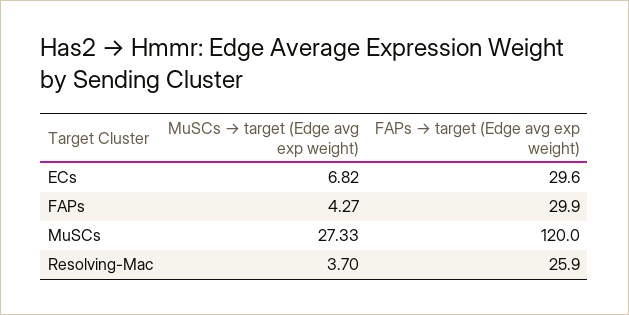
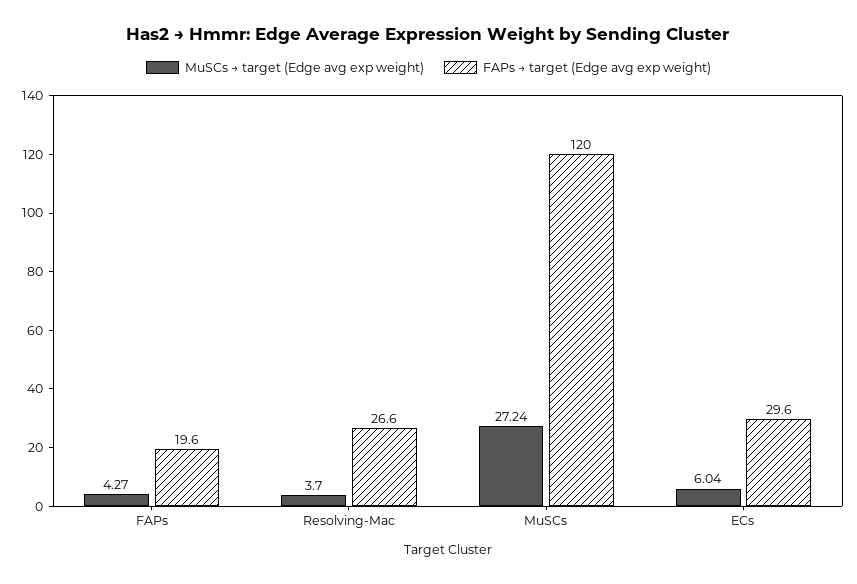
MuSCs → target (Edge avg exp weight), ECs: 6.82 -> 6.04
FAPs → target (Edge avg exp weight), FAPs: 29.9 -> 19.6
MuSCs → target (Edge avg exp weight), MuSCs: 27.33 -> 27.24
FAPs → target (Edge avg exp weight), Resolving-Mac: 25.9 -> 26.6

